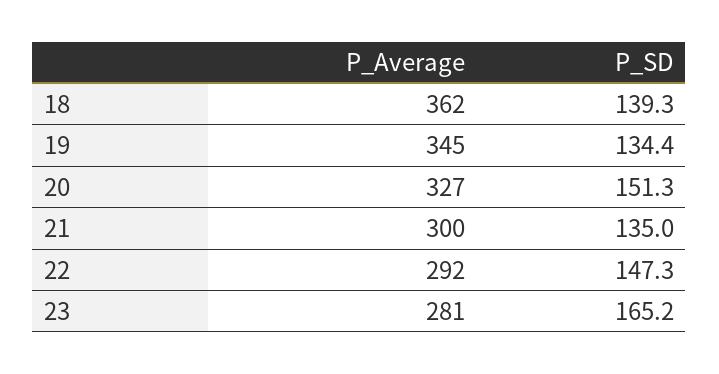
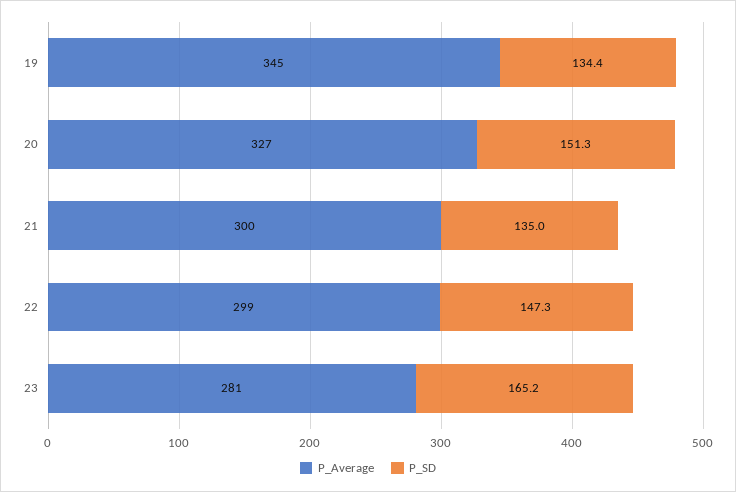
P_Average, 18: 362 -> none
P_SD, 18: 139.3 -> none
P_Average, 22: 292 -> 299

